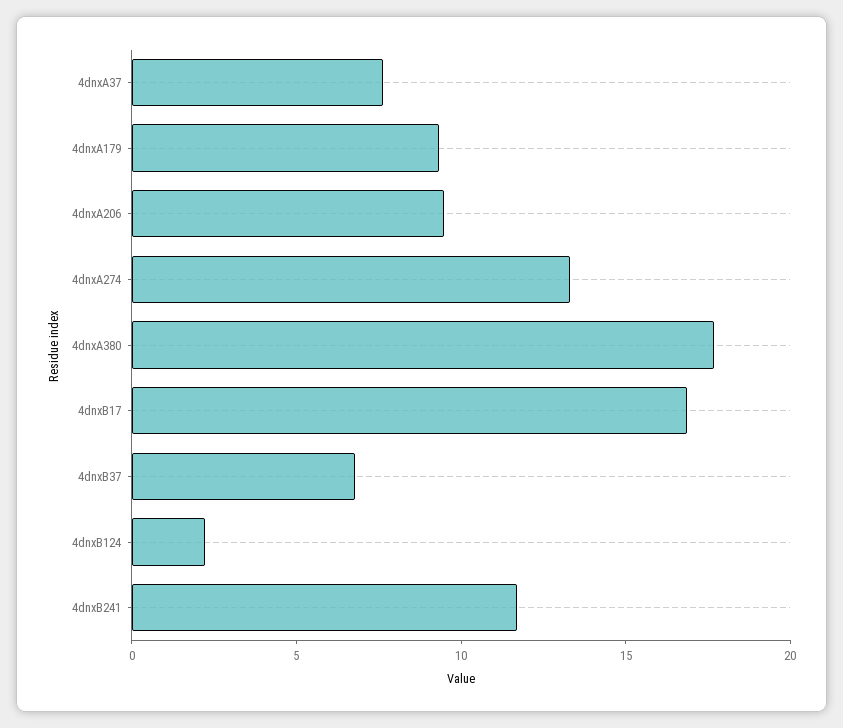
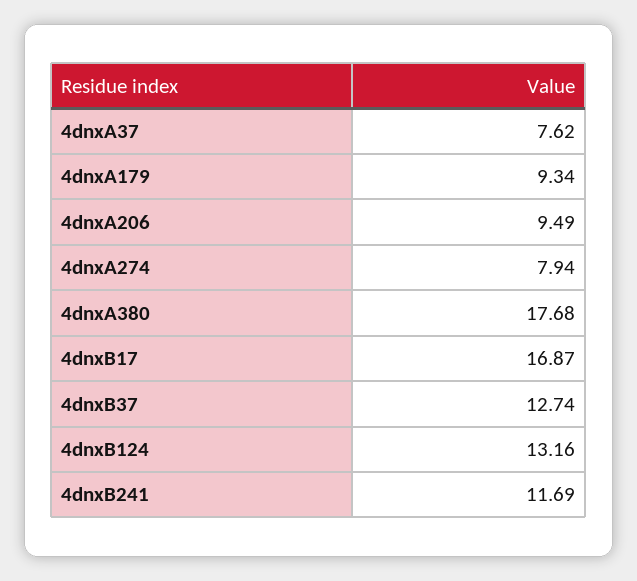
4dnxA274: 13 -> 7.94
4dnxB37: 7 -> 12.74
4dnxB124: 2 -> 13.16

